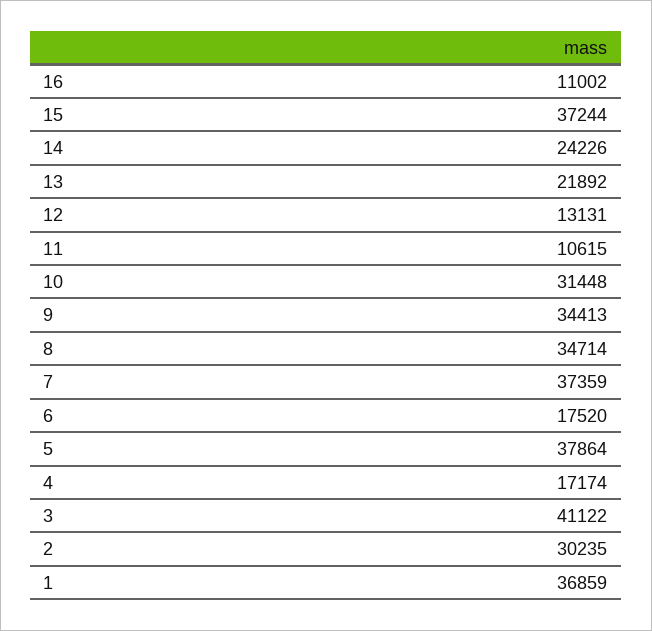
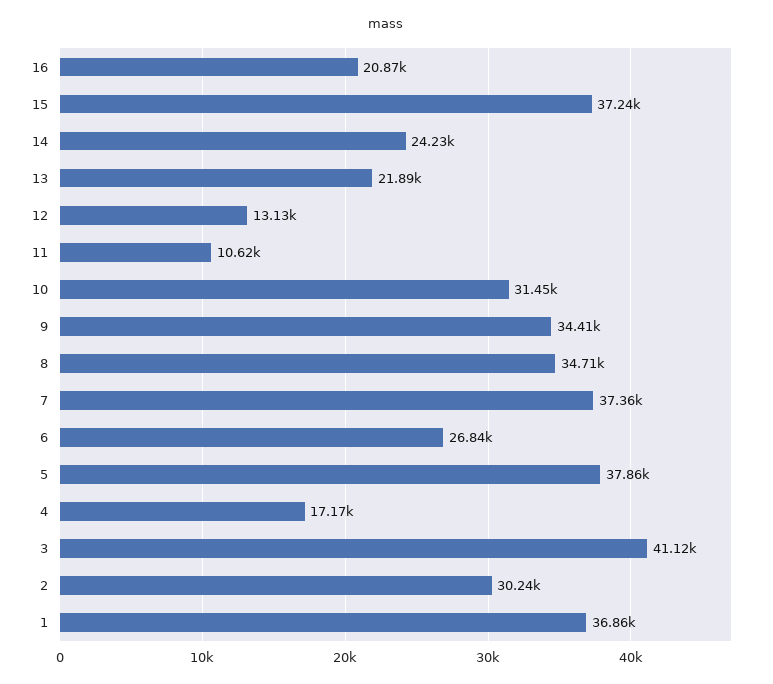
16: 11002 -> 20870
6: 17520 -> 26840

